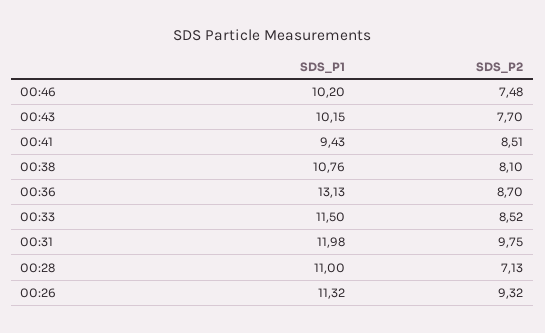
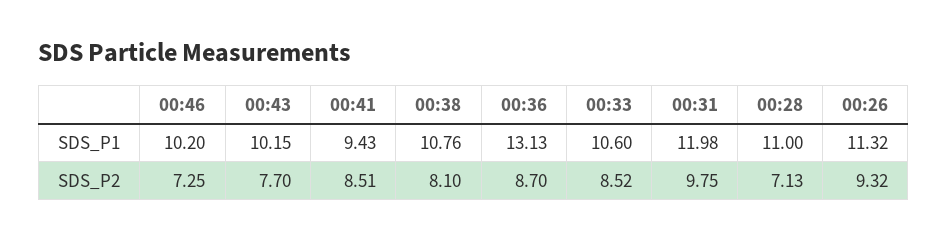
SDS_P2, 00:46: 7.48 -> 7.25
SDS_P1, 00:33: 11.5 -> 10.6

